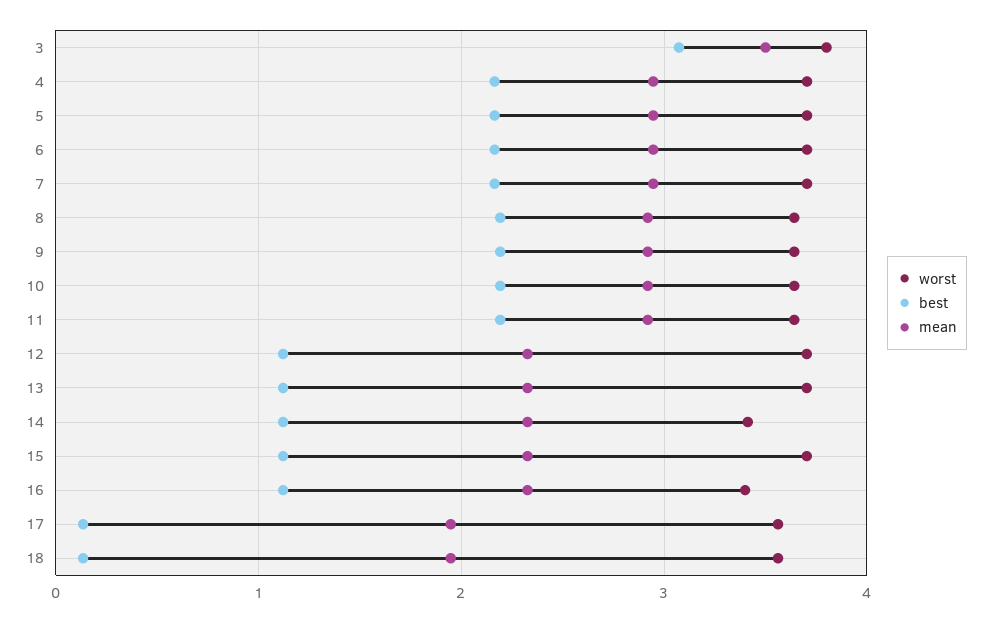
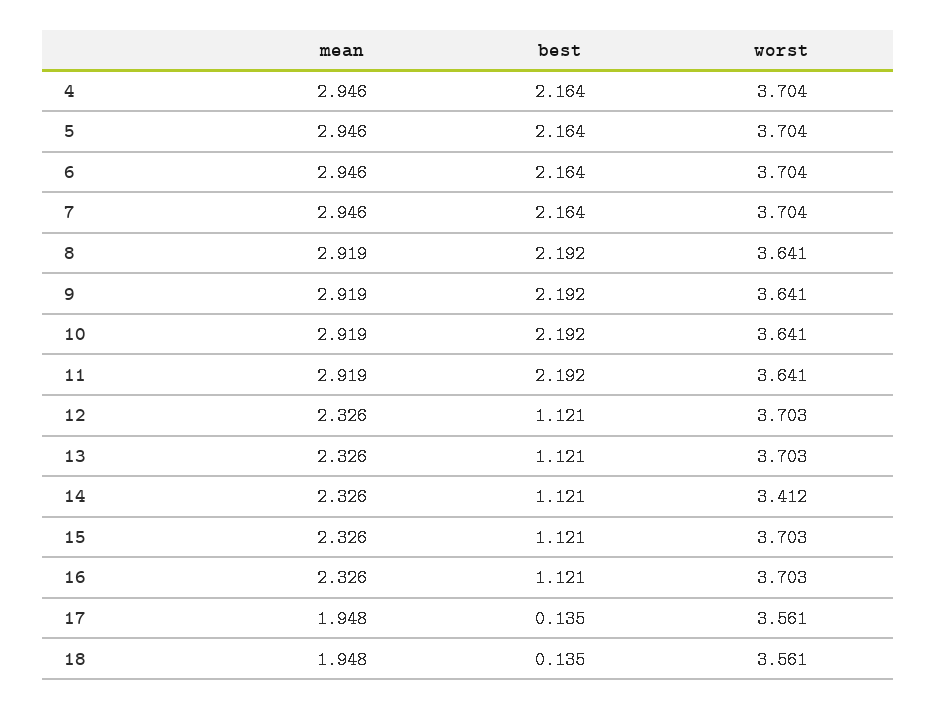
worst, 3: 3.8 -> none
best, 3: 3.1 -> none
mean, 3: 3.5 -> none
worst, 16: 3.4 -> 3.703

